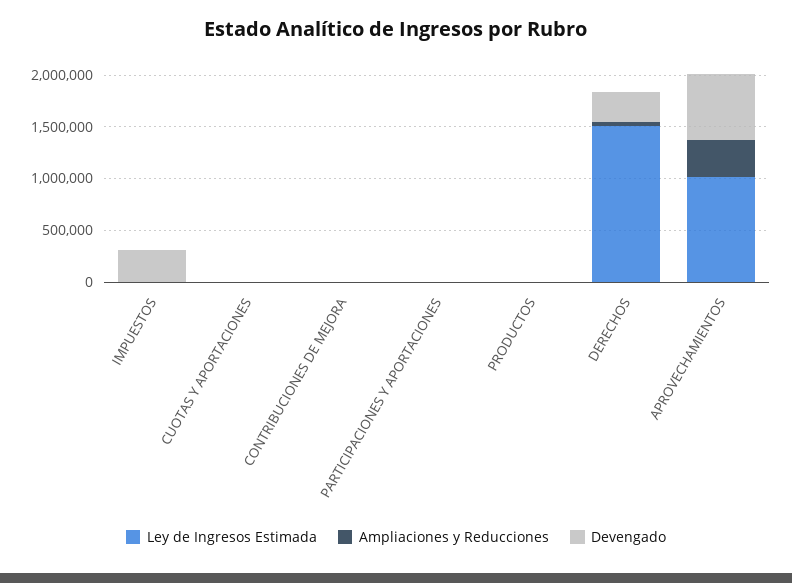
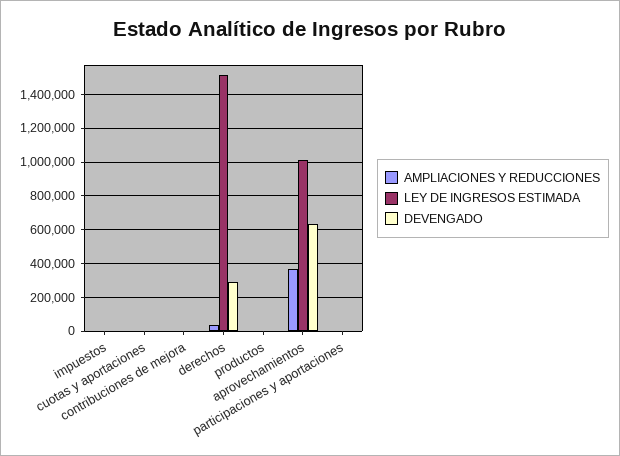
Devengado, IMPUESTOS: 300000 -> 0

